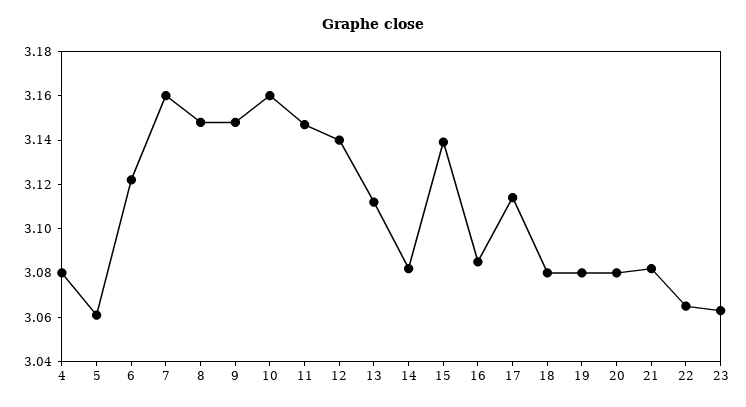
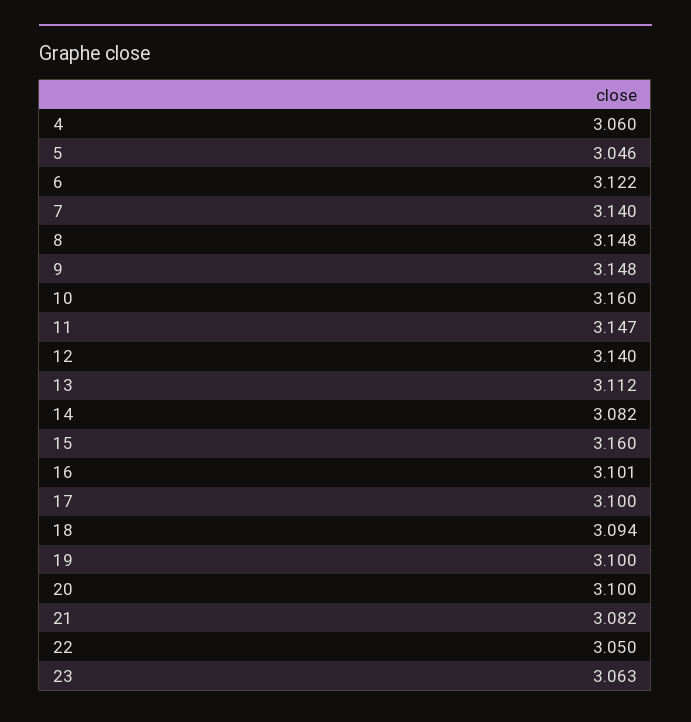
4: 3.08 -> 3.06
5: 3.06 -> 3.046
7: 3.16 -> 3.14
15: 3.14 -> 3.16
16: 3.085 -> 3.101
17: 3.115 -> 3.1
18: 3.08 -> 3.094
19: 3.08 -> 3.1
20: 3.08 -> 3.1
22: 3.065 -> 3.05

